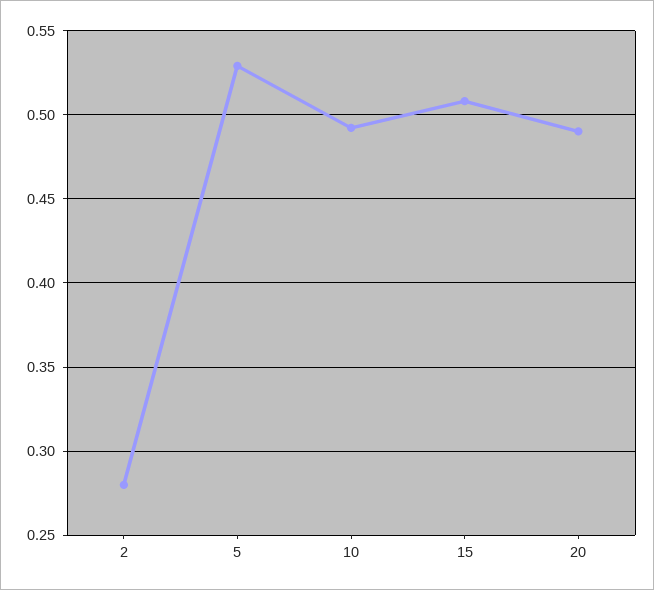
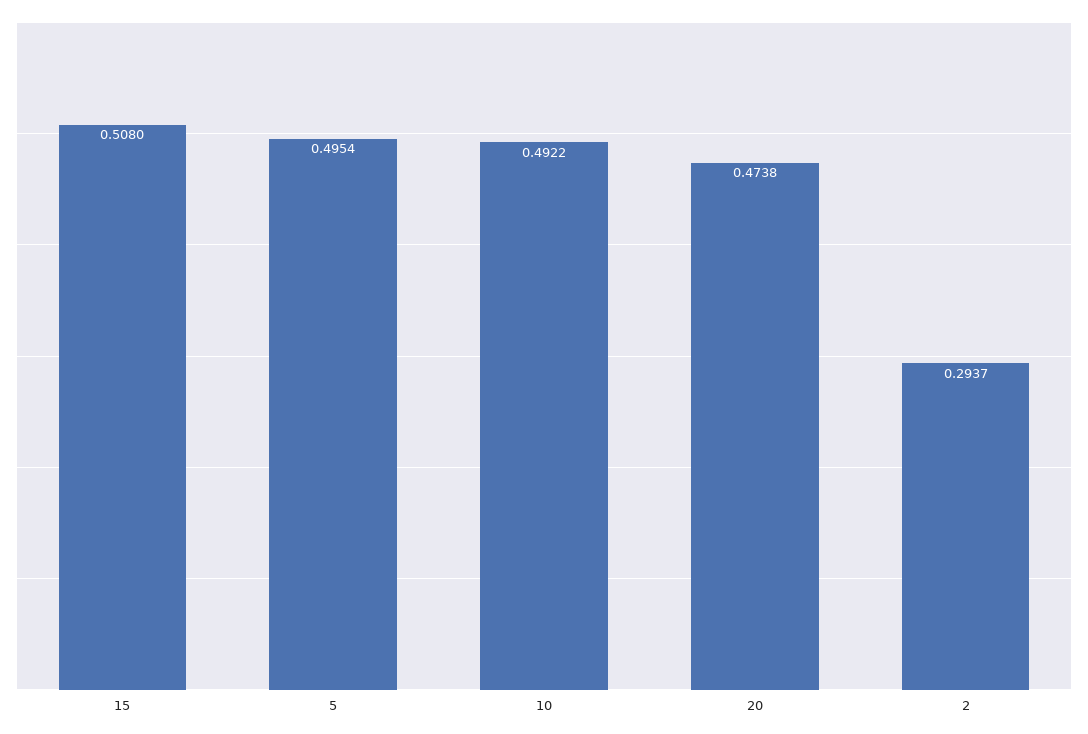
2: 0.28 -> 0.2937
5: 0.53 -> 0.4954
20: 0.49 -> 0.4738

